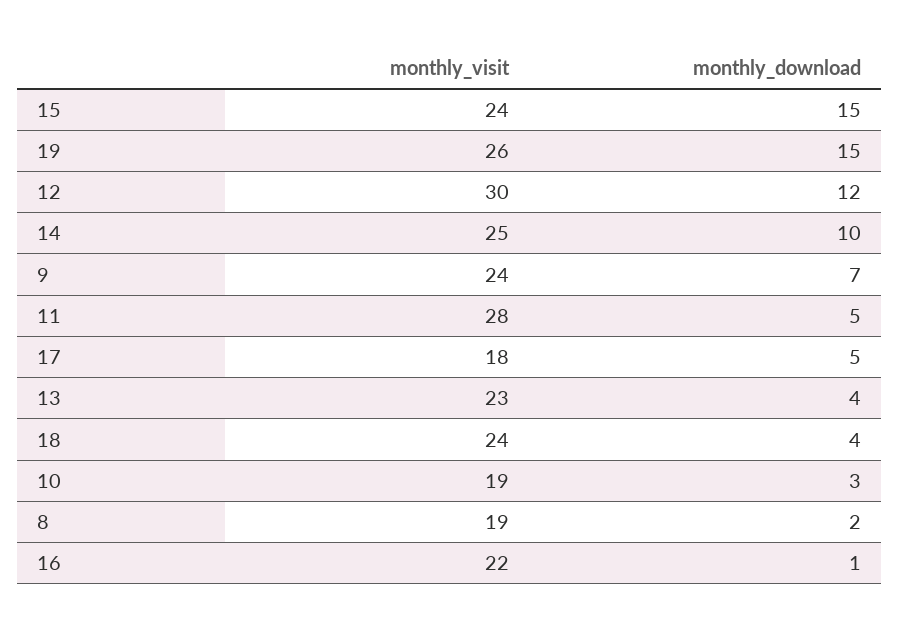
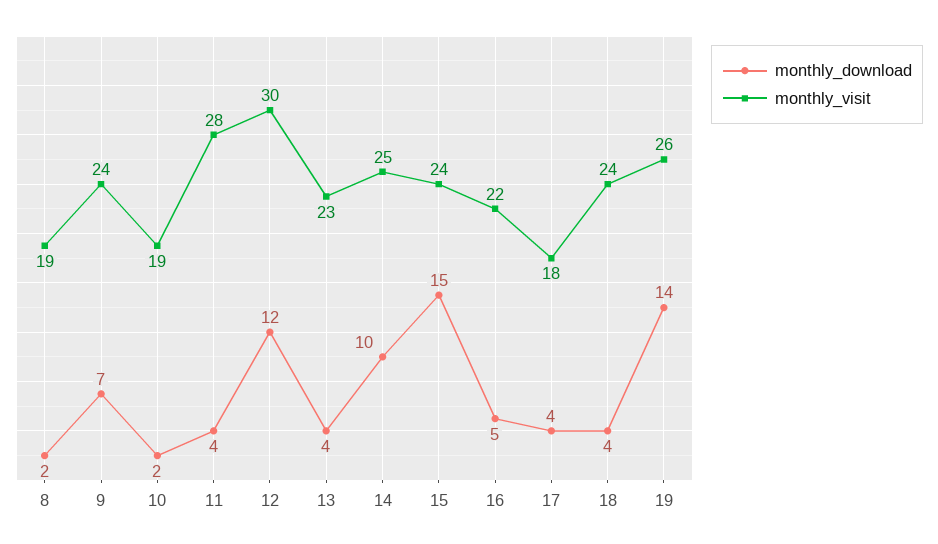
monthly_download, 19: 15 -> 14
monthly_download, 11: 5 -> 4
monthly_download, 17: 5 -> 4
monthly_download, 10: 3 -> 2
monthly_download, 16: 1 -> 5

